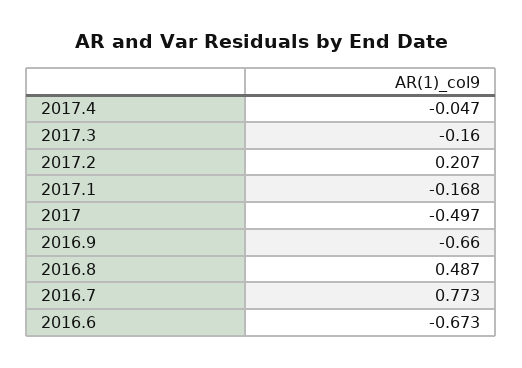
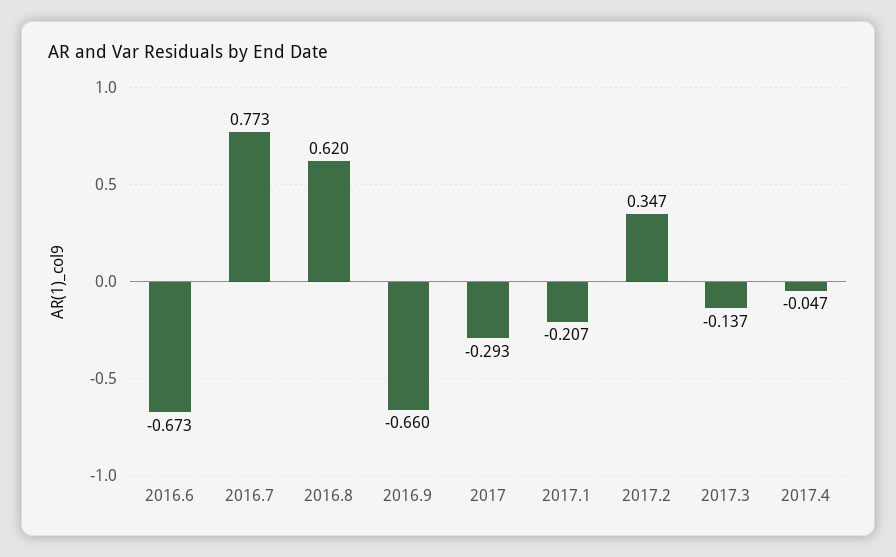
2017.3: -0.16 -> -0.137
2017.2: 0.207 -> 0.347
2017.1: -0.168 -> -0.207
2017: -0.497 -> -0.293
2016.8: 0.487 -> 0.62

